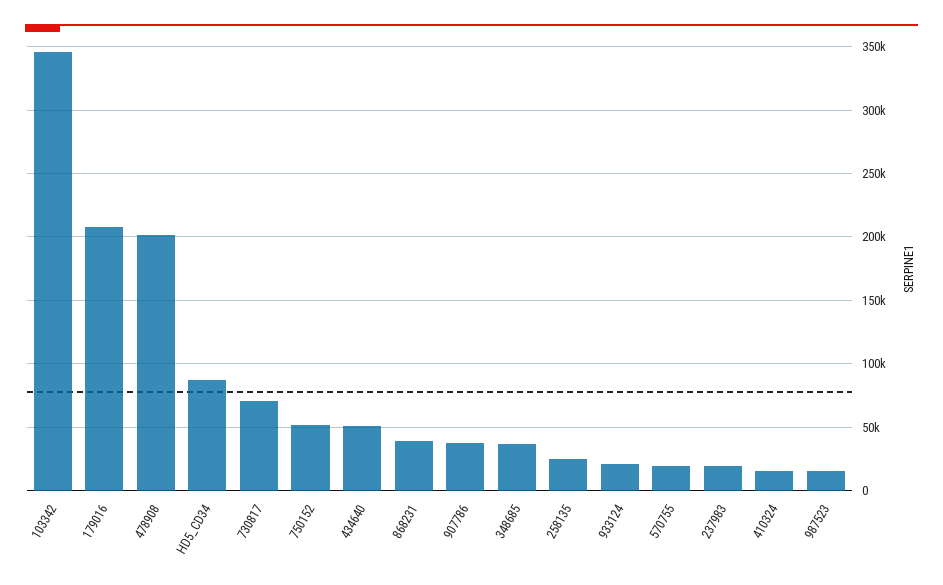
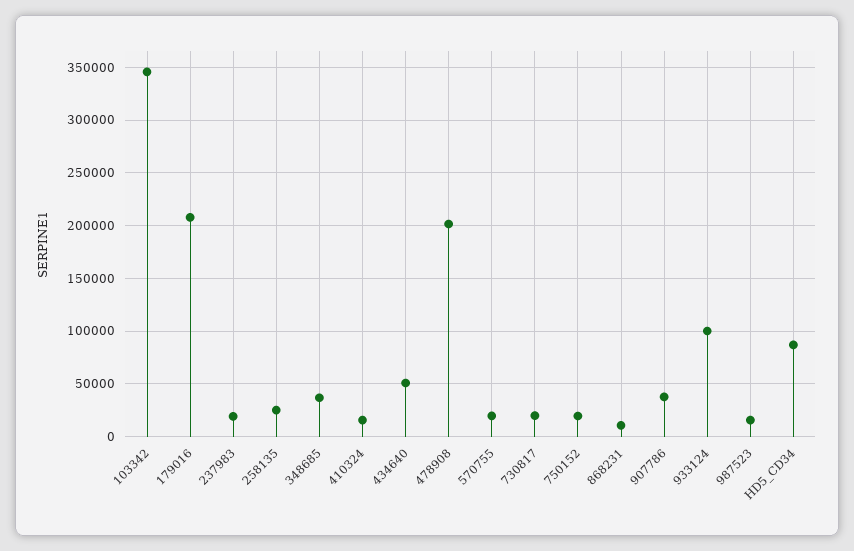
730817: 70000 -> 20000
750152: 50000 -> 20000
868231: 40000 -> 10000
933124: 20000 -> 100000

